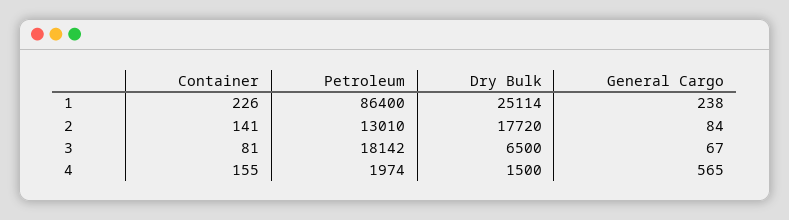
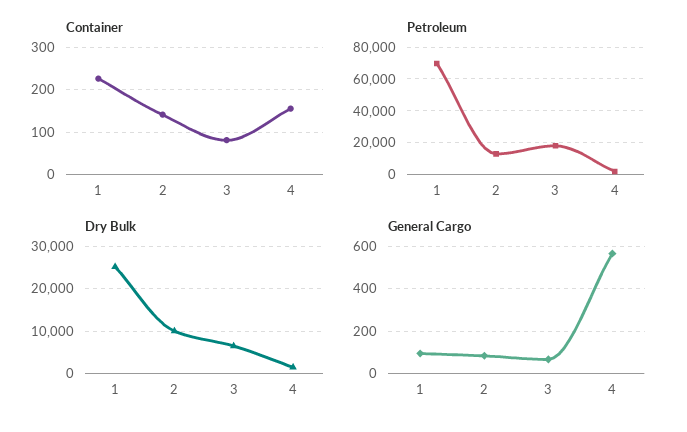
Petroleum, 1: 86400 -> 70000
General Cargo, 1: 238 -> 100
Dry Bulk, 2: 17720 -> 10000

